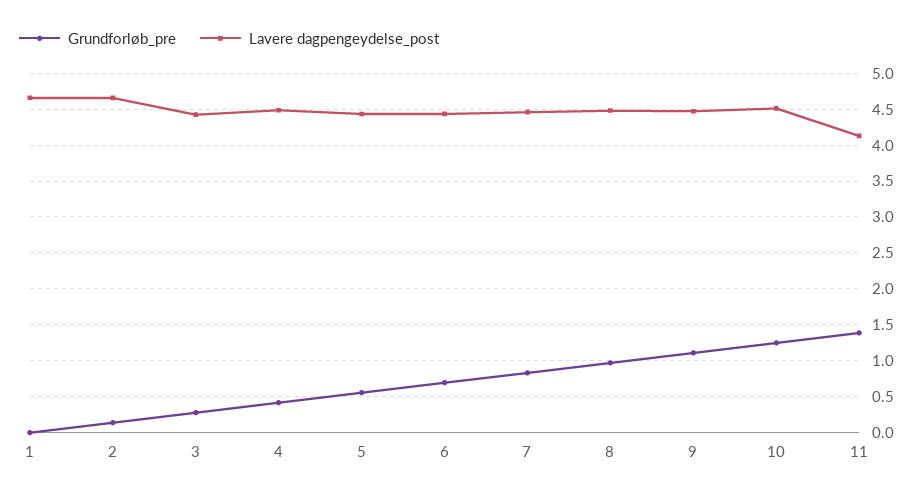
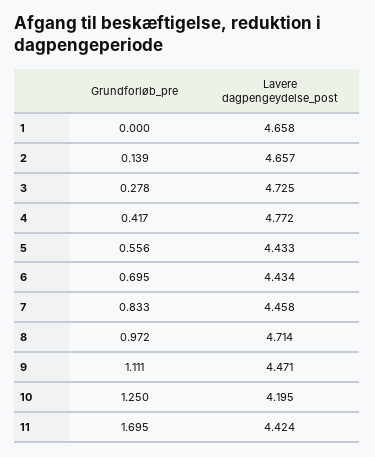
Lavere dagpengeydelse_post, 3: 4.4 -> 4.725
Lavere dagpengeydelse_post, 4: 4.5 -> 4.772
Lavere dagpengeydelse_post, 8: 4.5 -> 4.714
Lavere dagpengeydelse_post, 10: 4.5 -> 4.195
Grundforløb_pre, 11: 1.4 -> 1.695
Lavere dagpengeydelse_post, 11: 4.1 -> 4.424

